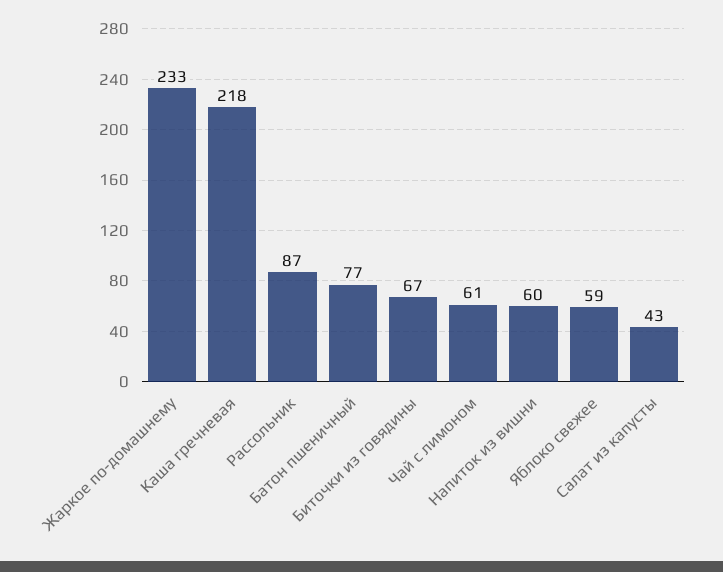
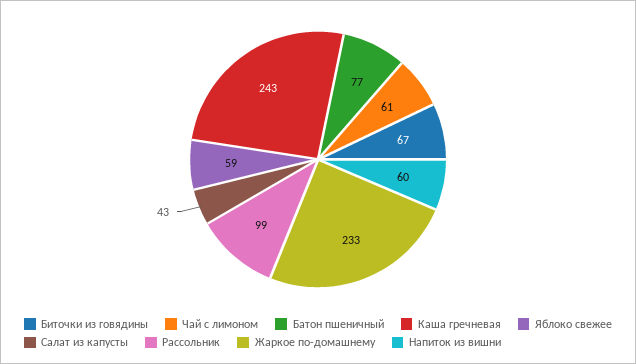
Каша гречневая: 218 -> 243
Рассольник: 87 -> 99

